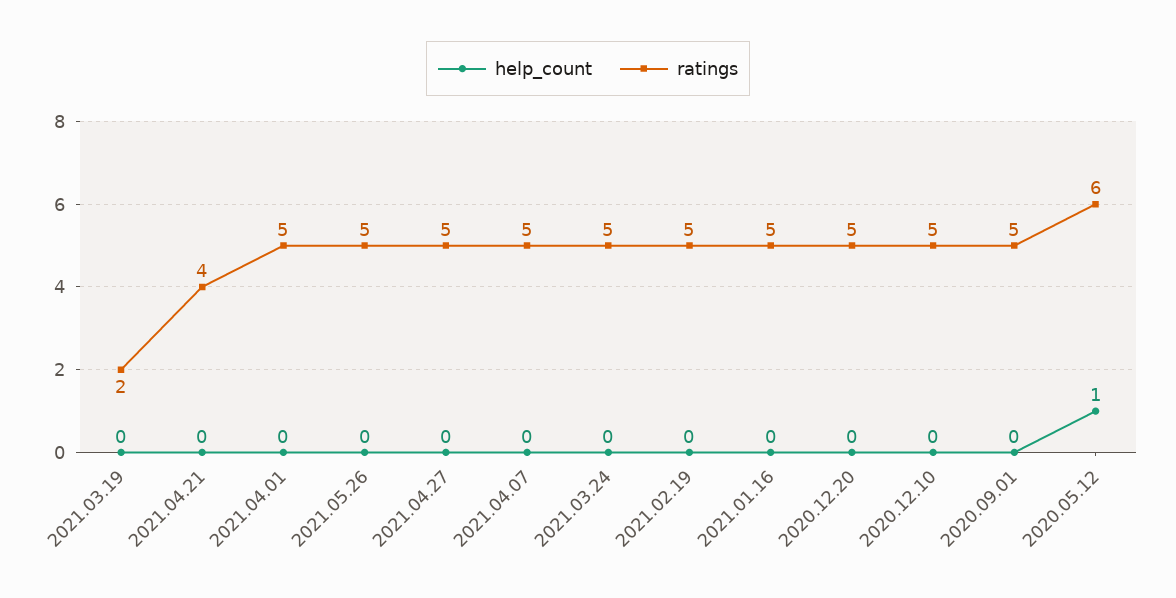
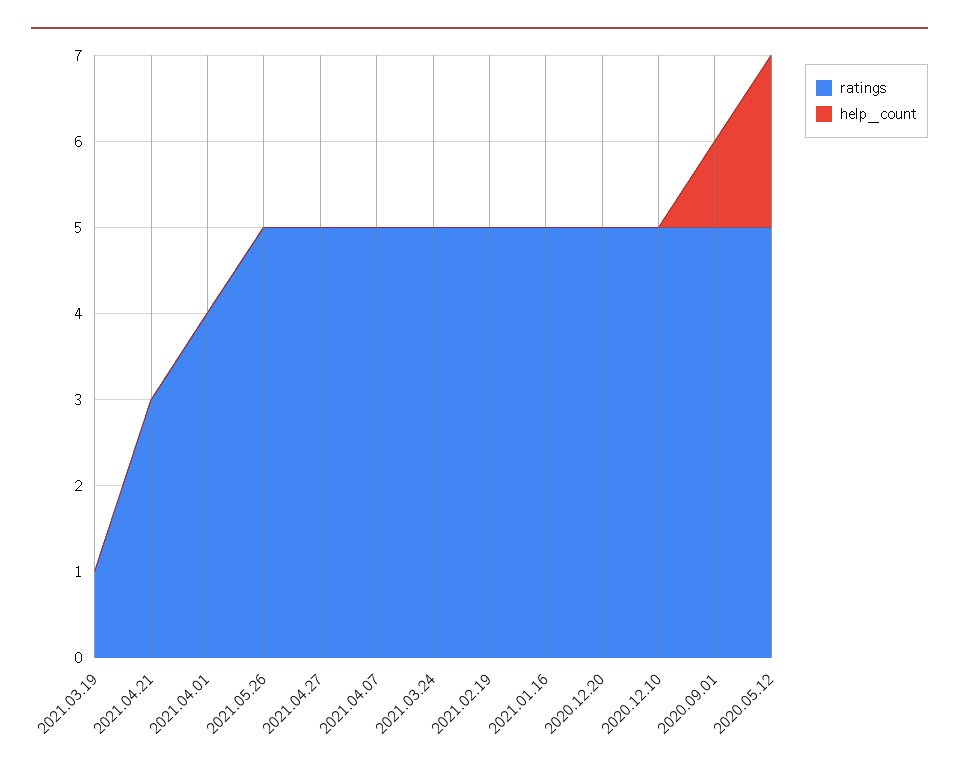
ratings, 2021.03.19: 2 -> 1
ratings, 2021.04.21: 4 -> 3
ratings, 2021.04.01: 5 -> 4
help_count, 2020.09.01: 0 -> 1
help_count, 2020.05.12: 1 -> 2
ratings, 2020.05.12: 6 -> 5

